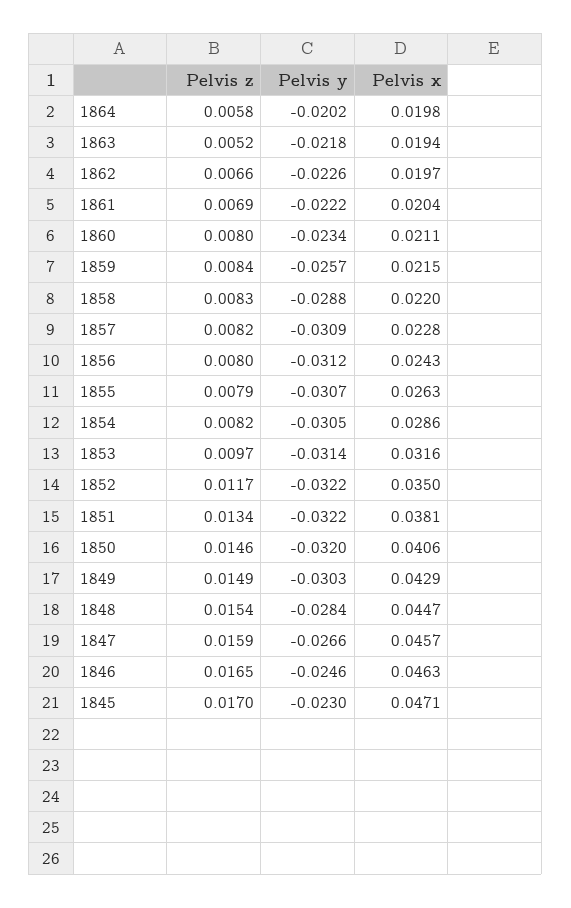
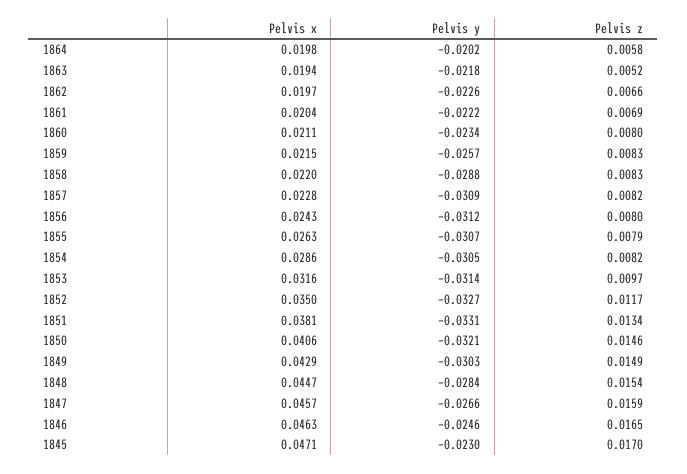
Pelvis z, 1859: 0.0084 -> 0.0083
Pelvis y, 1852: -0.0322 -> -0.0327
Pelvis y, 1851: -0.0322 -> -0.0331
Pelvis y, 1850: -0.032 -> -0.0321

